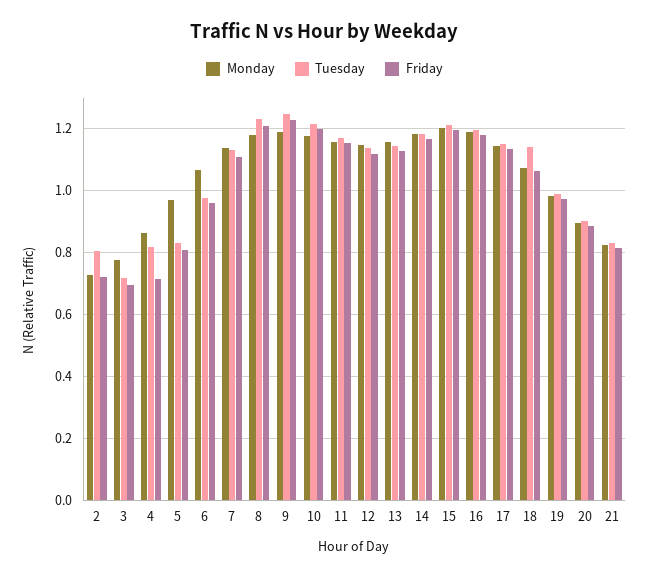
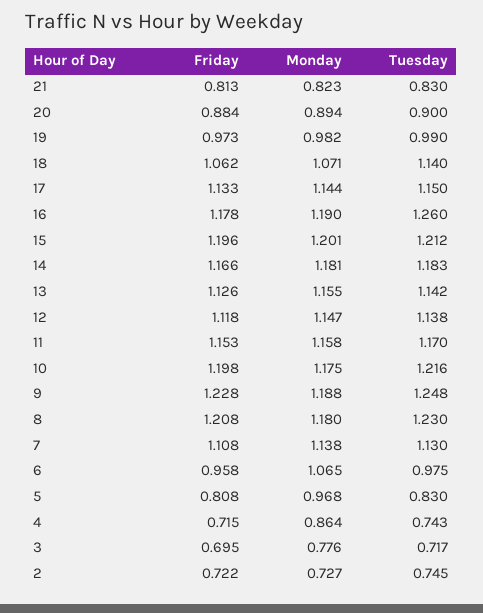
Tuesday, 2: 0.8 -> 0.745
Tuesday, 4: 0.82 -> 0.743
Tuesday, 16: 1.2 -> 1.26

